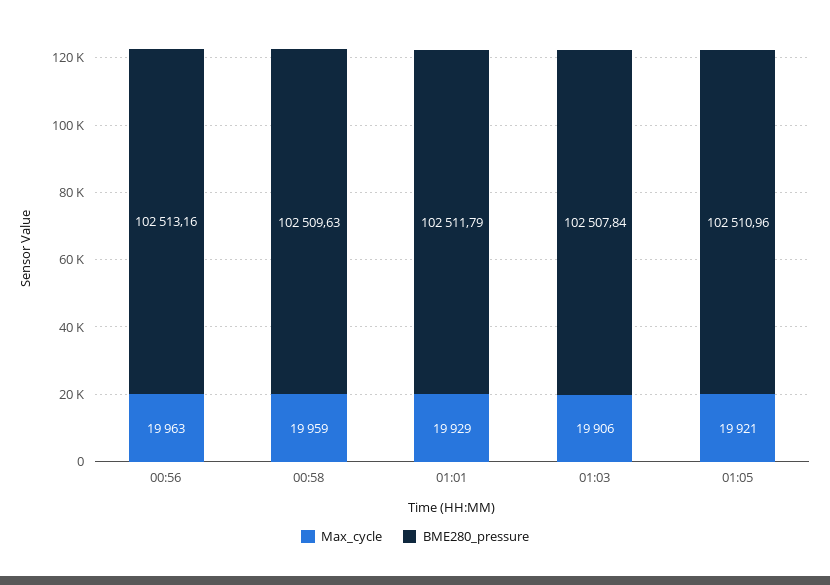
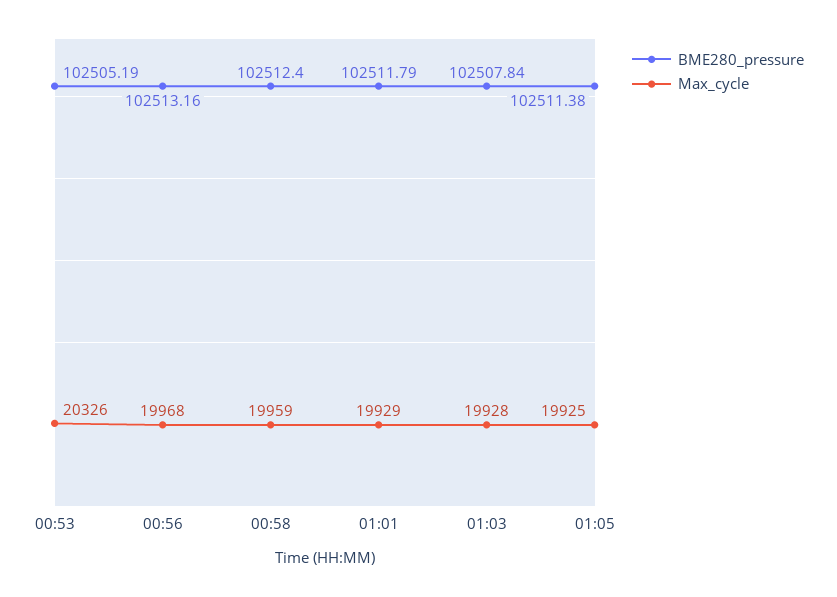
Max_cycle, 00:56: 19963 -> 19968
BME280_pressure, 00:58: 102509.63 -> 102512.4
Max_cycle, 01:03: 19906 -> 19928
Max_cycle, 01:05: 19921 -> 19925
BME280_pressure, 01:05: 102510.96 -> 102511.38
BME280_pressure, 00:53: none -> 102505.19
Max_cycle, 00:53: none -> 20326

